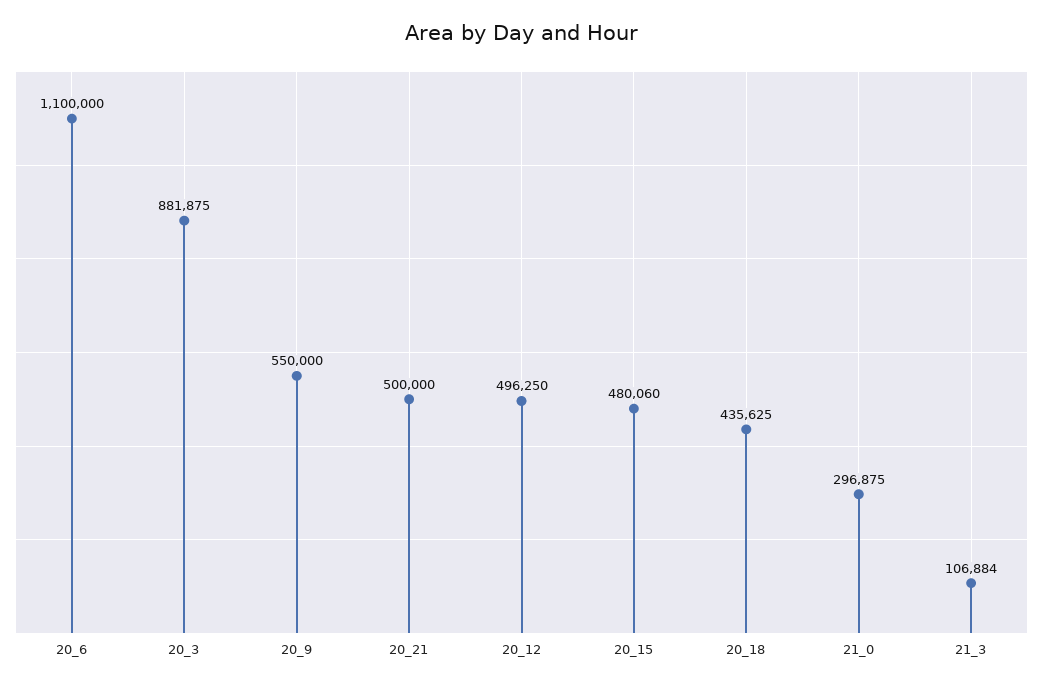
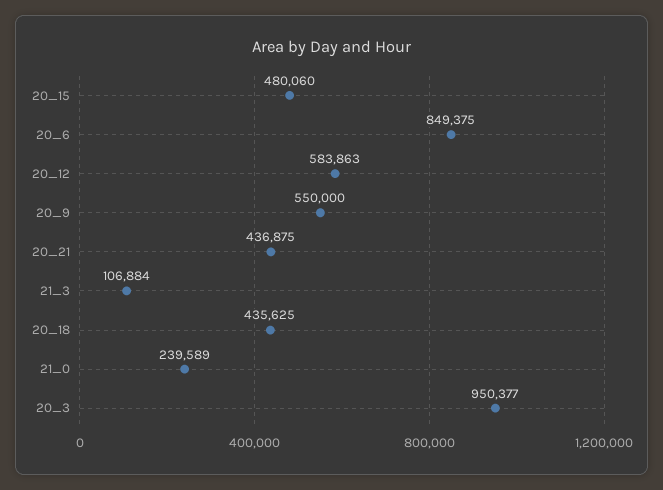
20_6: 1100000 -> 849375
20_3: 881875 -> 950377
20_21: 500000 -> 436875
20_12: 496250 -> 583863
21_0: 296875 -> 239589

